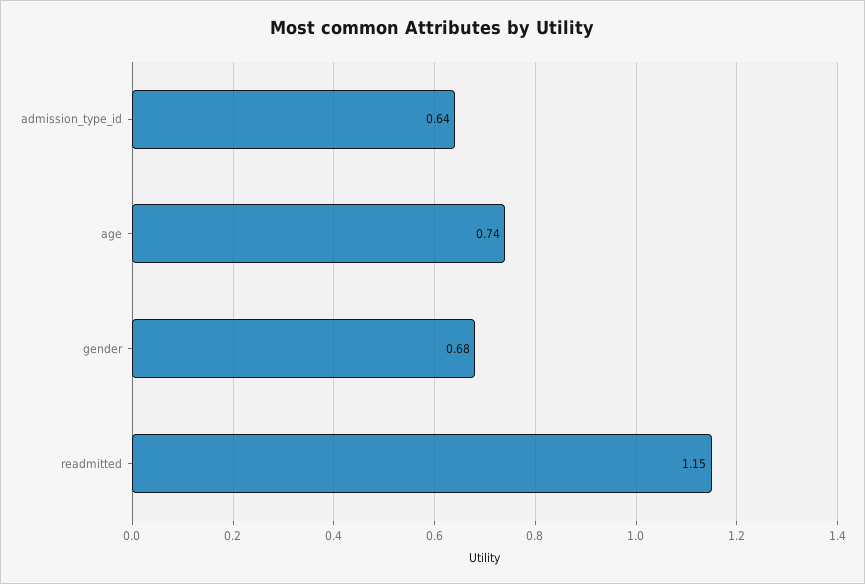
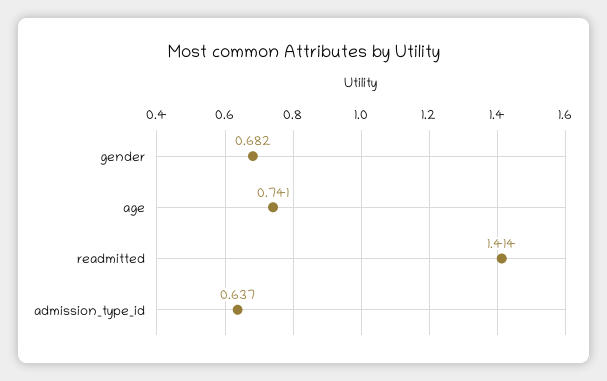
readmitted: 1.15 -> 1.414

